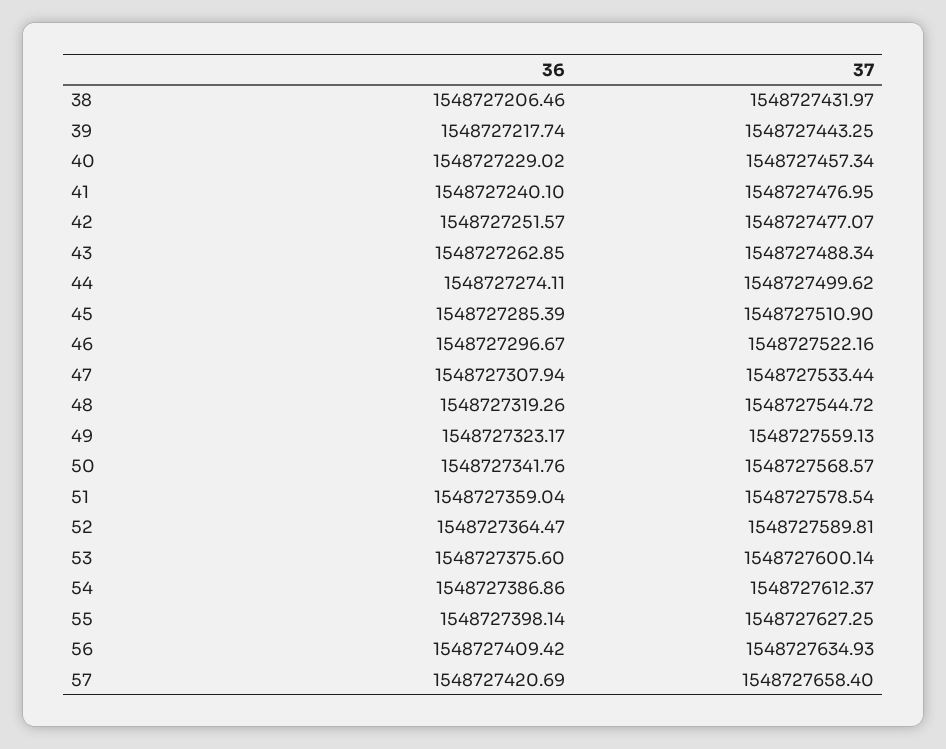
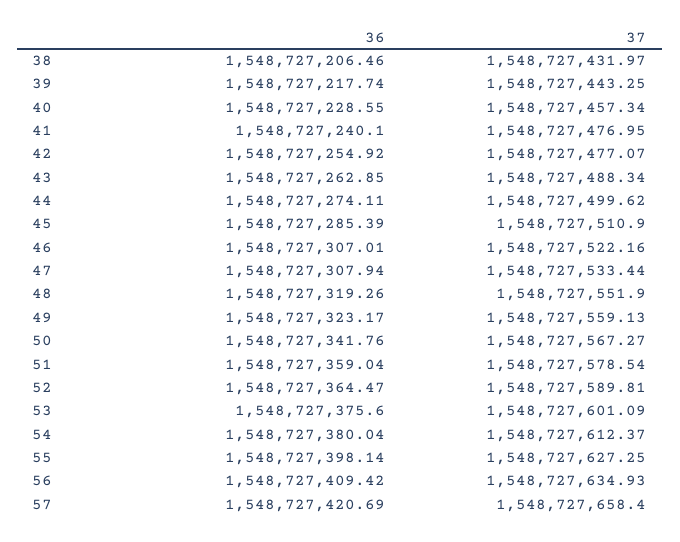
36, 40: 1548727229.02 -> 1548727228.55
36, 42: 1548727251.57 -> 1548727254.92
36, 46: 1548727296.67 -> 1548727307.01
37, 48: 1548727544.72 -> 1548727551.9
37, 50: 1548727568.57 -> 1548727567.27
37, 53: 1548727600.14 -> 1548727601.09
36, 54: 1548727386.86 -> 1548727380.04

